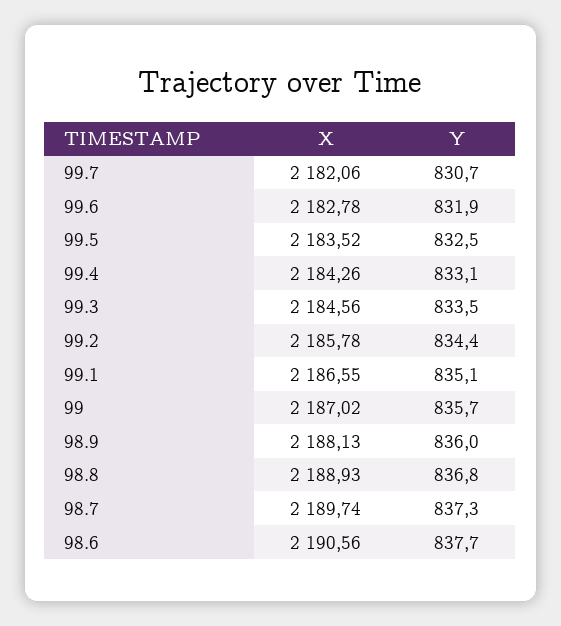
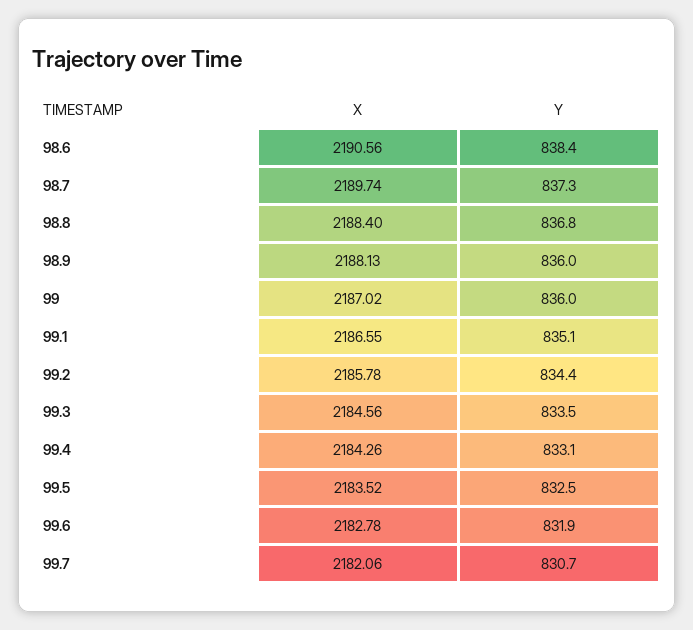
Y, 99: 835.7 -> 836
X, 98.8: 2188.93 -> 2188.4
Y, 98.6: 837.7 -> 838.4

